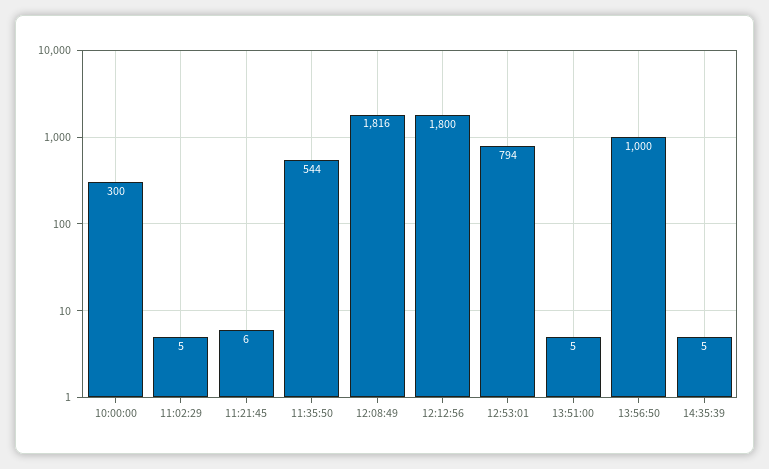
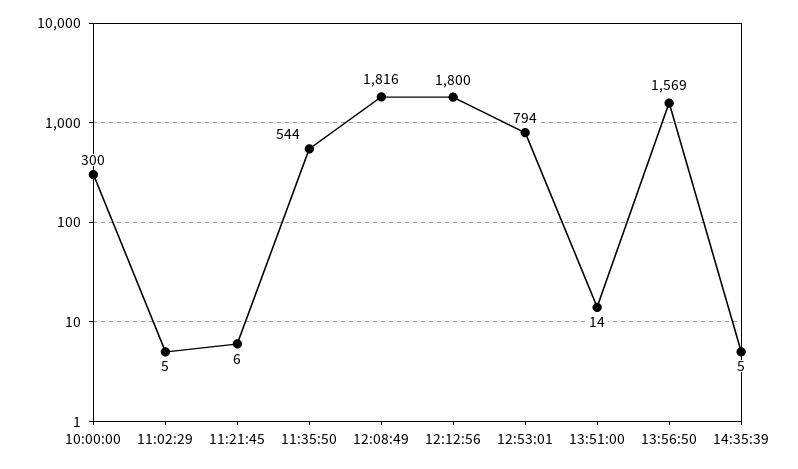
13:51:00: 5 -> 14
13:56:50: 1000 -> 1569

